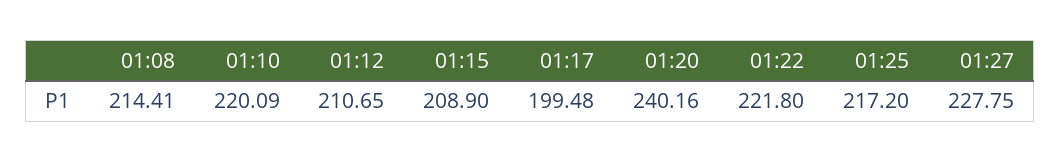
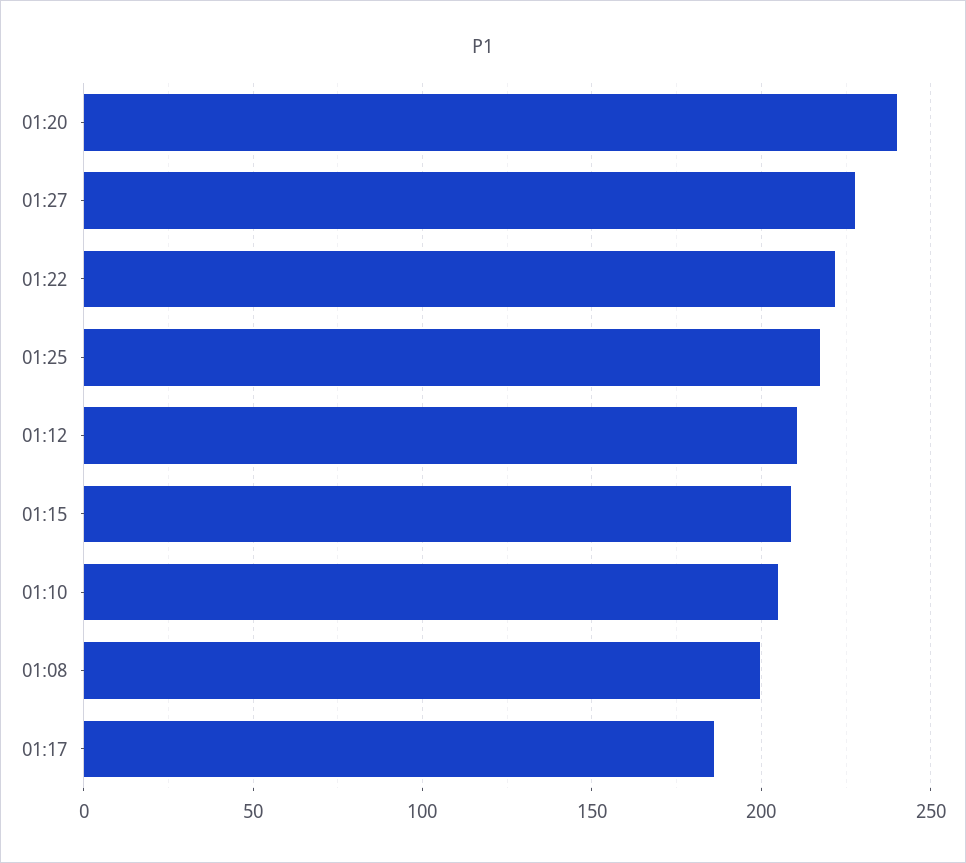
01:08: 214.41 -> 200
01:10: 220.09 -> 205
01:17: 199.48 -> 185

